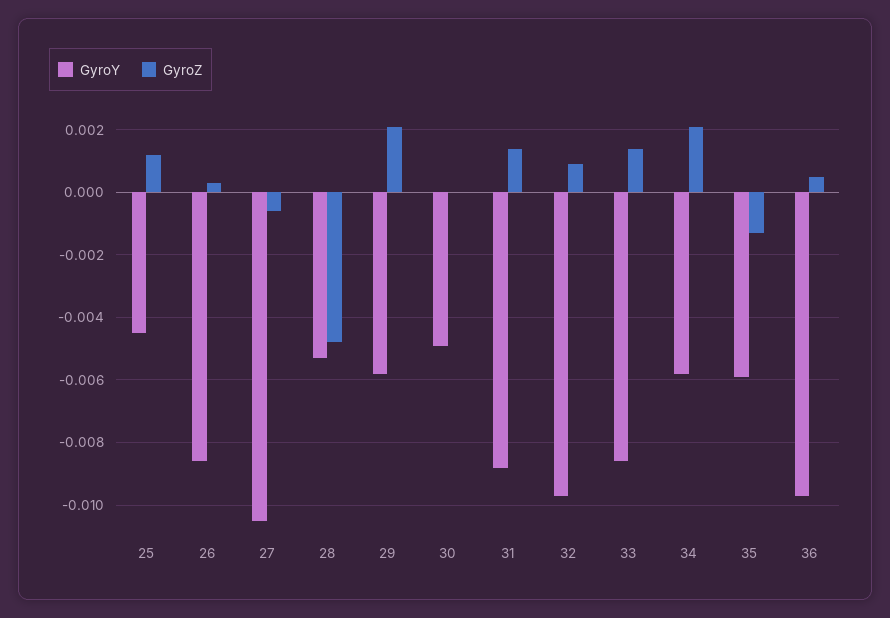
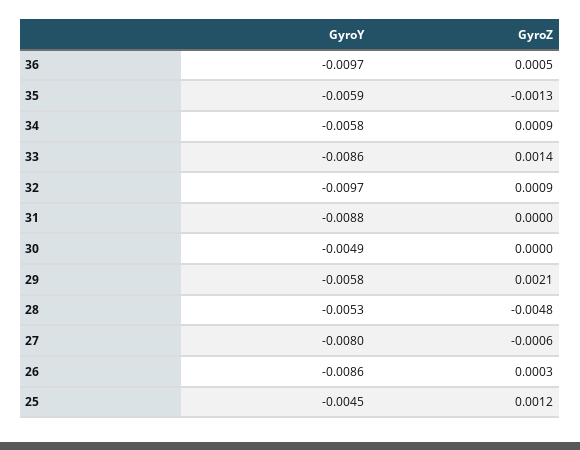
GyroY, 27: -0.0105 -> -0.008
GyroZ, 31: 0.0015 -> 0
GyroZ, 34: 0.002 -> 0.0009

